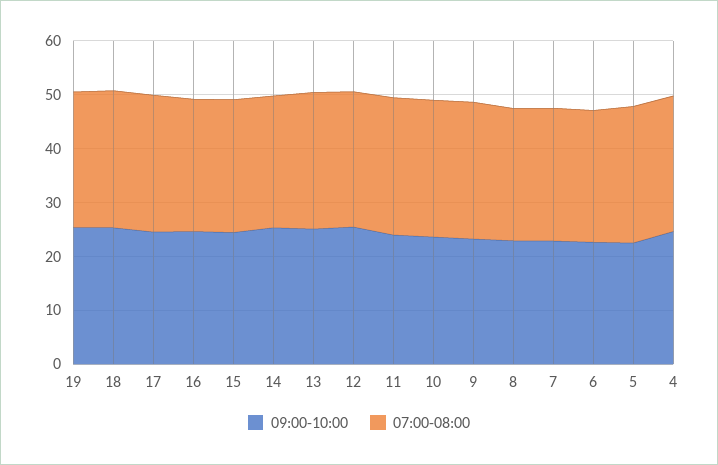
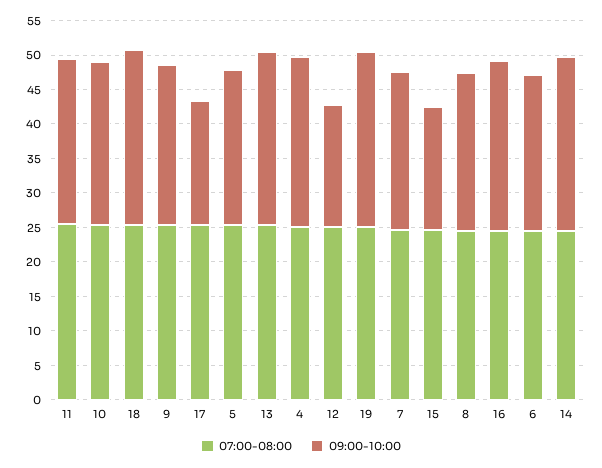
09:00-10:00, 17: 24 -> 17.5
09:00-10:00, 15: 24 -> 17.5
09:00-10:00, 12: 26 -> 17.5

